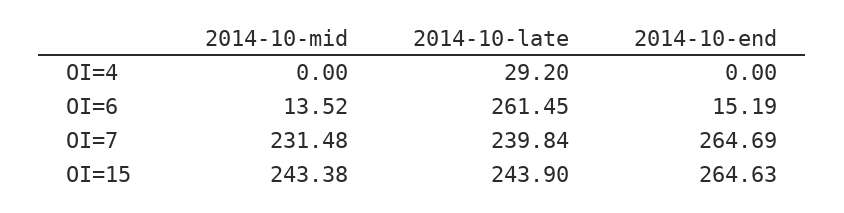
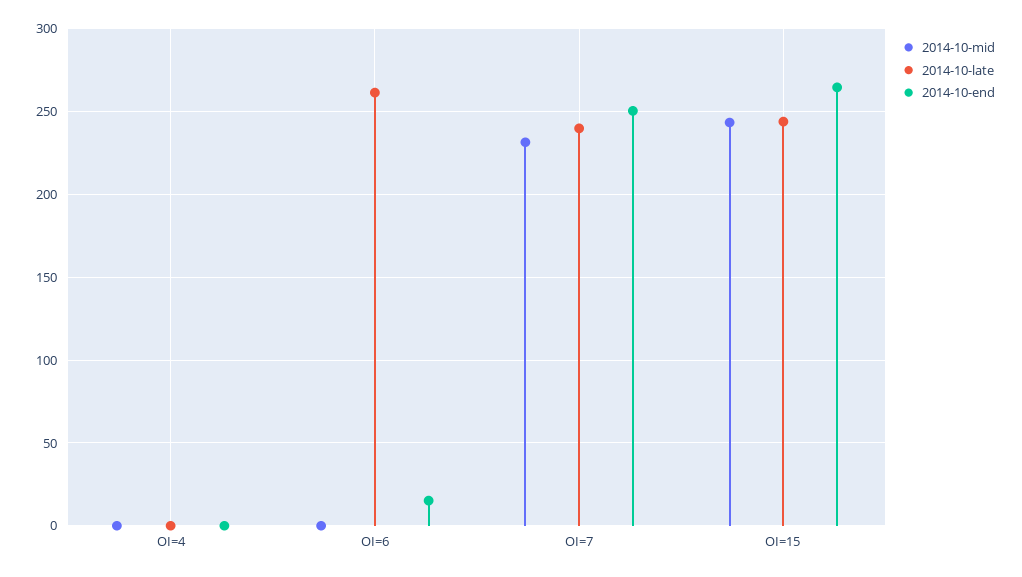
2014-10-late, OI=4: 29.2 -> 0
2014-10-mid, OI=6: 13.52 -> 0
2014-10-end, OI=7: 264.69 -> 250

